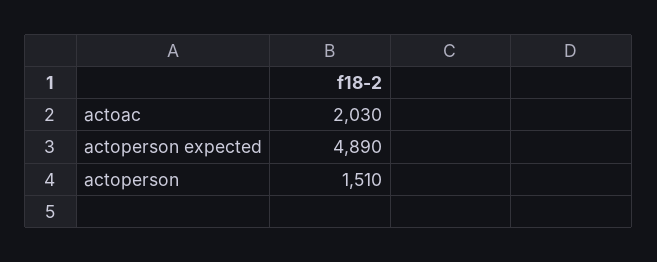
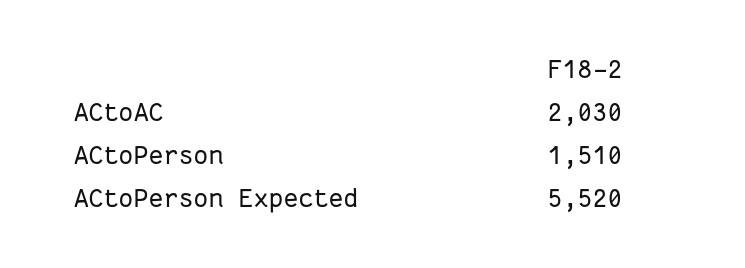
actoperson expected: 4890 -> 5520

